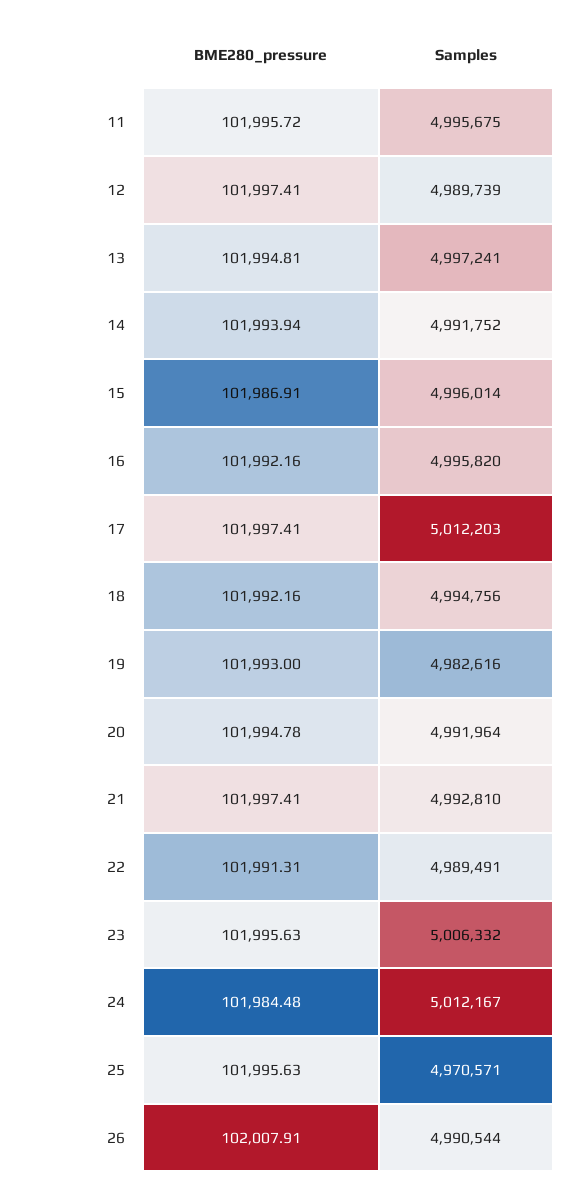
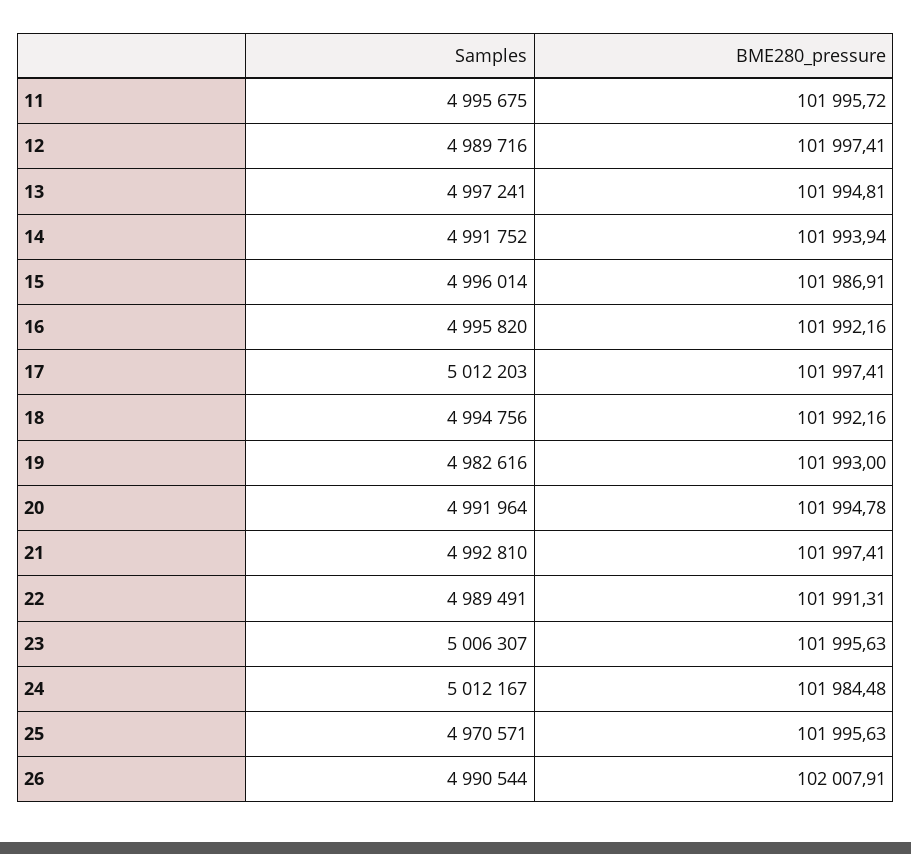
Samples, 12: 4989739 -> 4989716
Samples, 23: 5006332 -> 5006307

